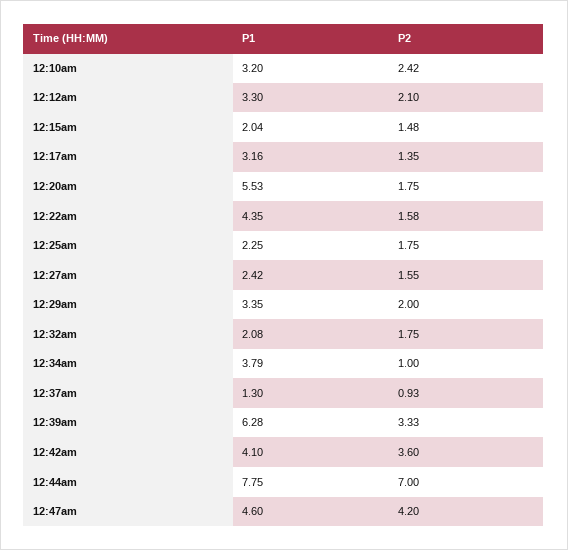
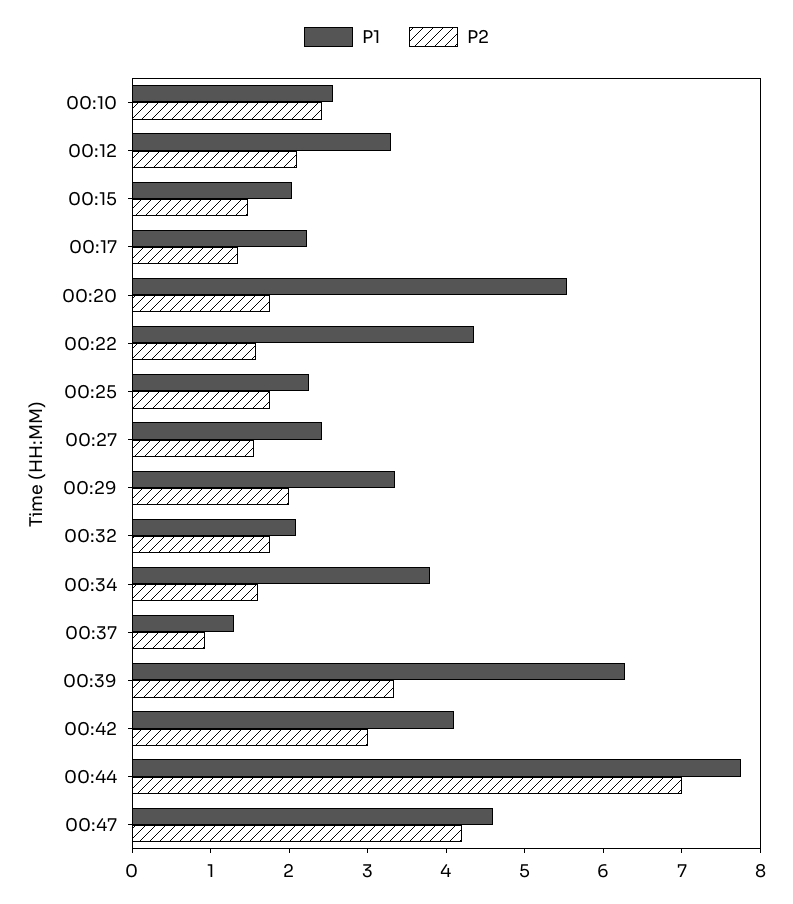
P1, 12:10am: 3.2 -> 2.6
P1, 12:17am: 3.16 -> 2.2
P2, 12:34am: 1 -> 1.6
P2, 12:42am: 3.6 -> 3

